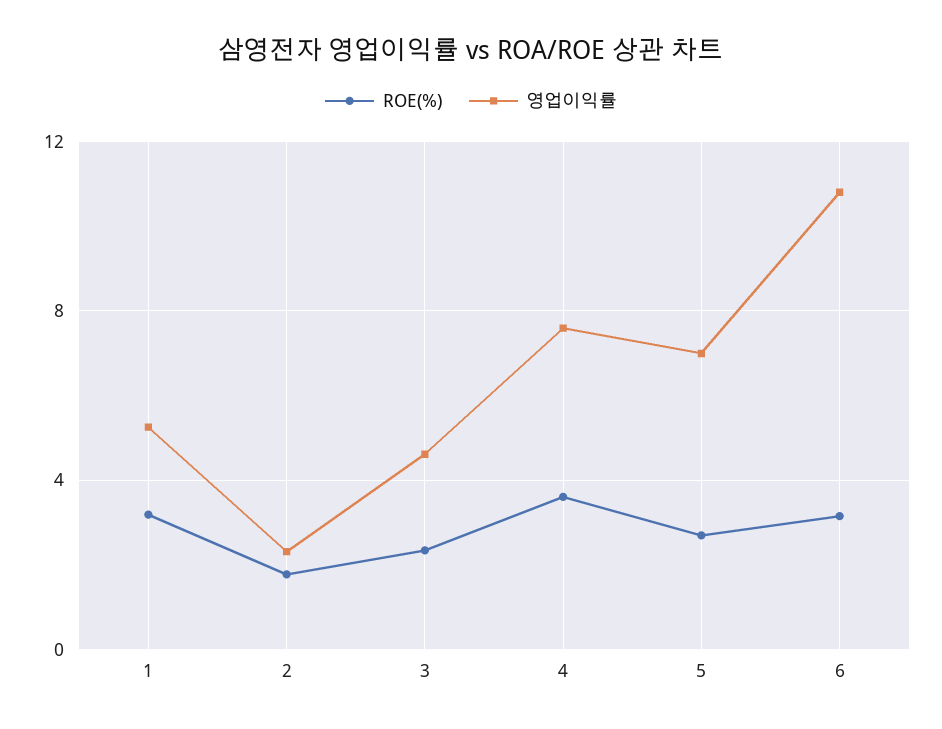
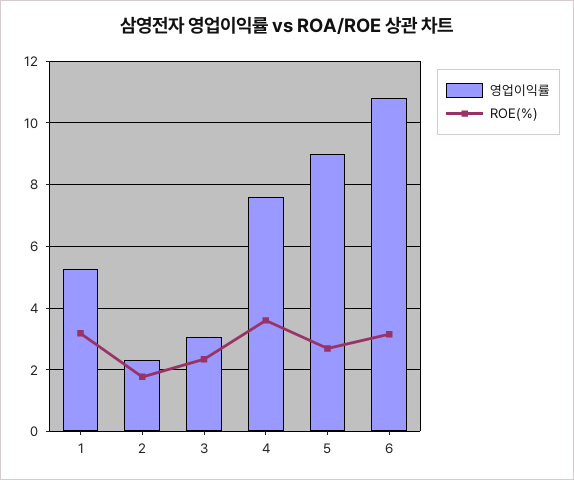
영업이익률, 3: 4.5 -> 3
영업이익률, 5: 7 -> 9

